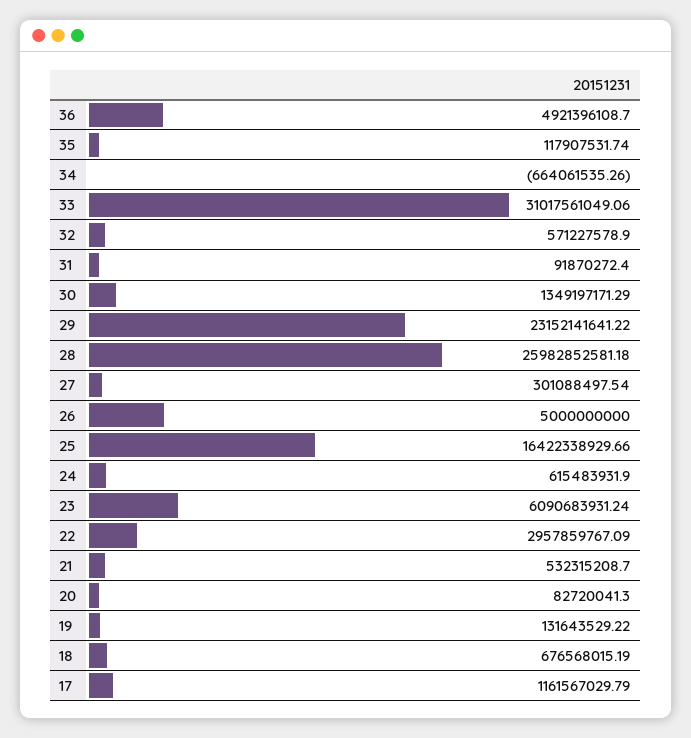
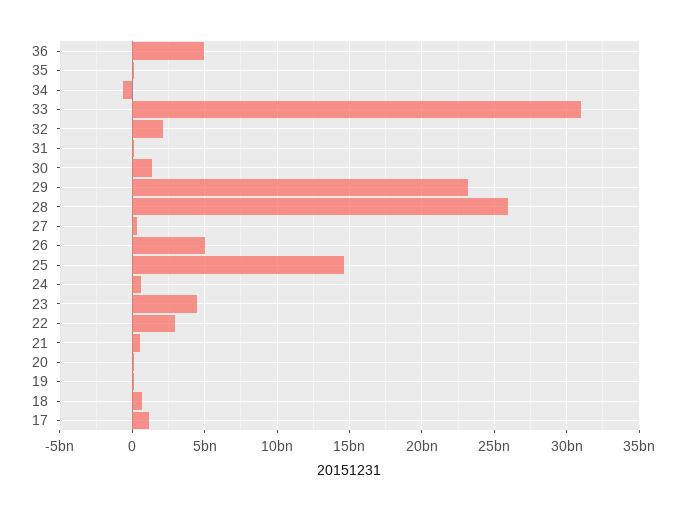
32: 571227578.9 -> 2000000000
25: 16422338929.66 -> 14500000000
23: 6090683931.24 -> 4500000000

